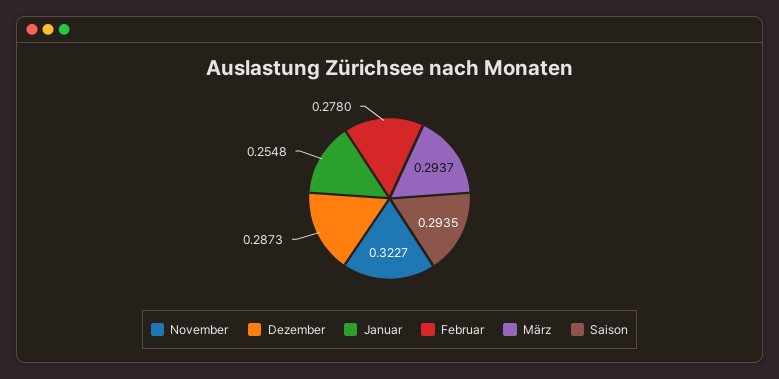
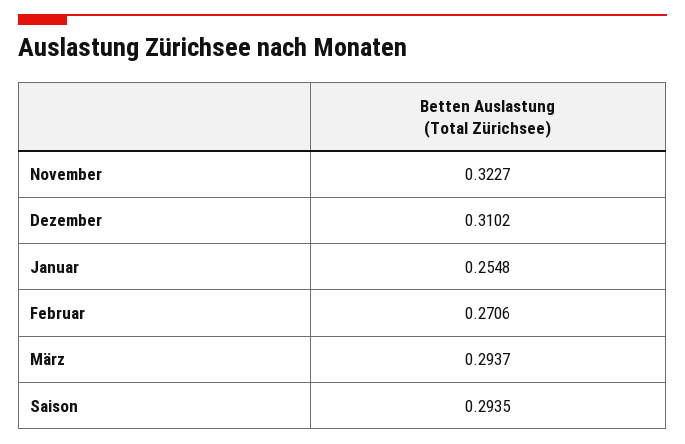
Dezember: 0.2873 -> 0.3102
Februar: 0.278 -> 0.2706

